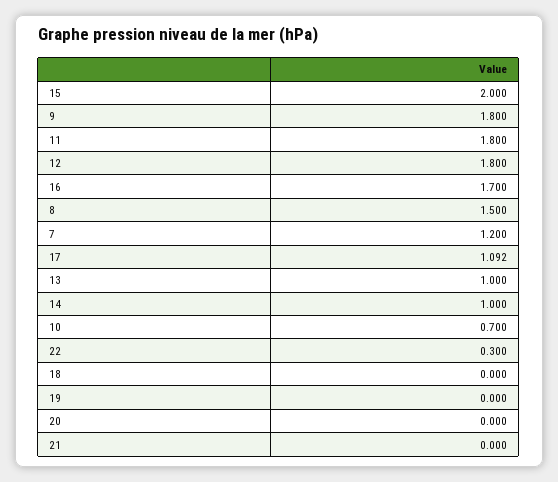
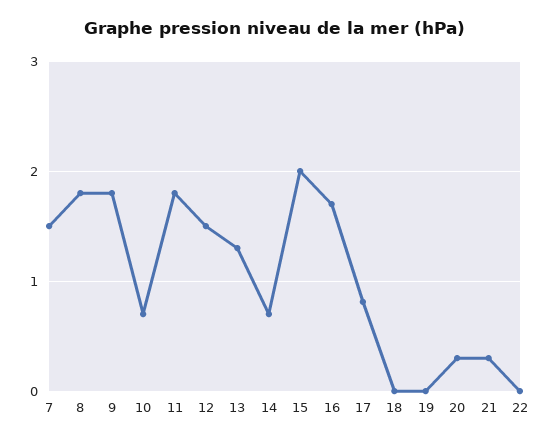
12: 1.8 -> 1.5
8: 1.5 -> 1.8
7: 1.2 -> 1.5
17: 1.092 -> 0.8
13: 1 -> 1.3
14: 1 -> 0.7
22: 0.3 -> 0
20: 0 -> 0.3
21: 0 -> 0.3

